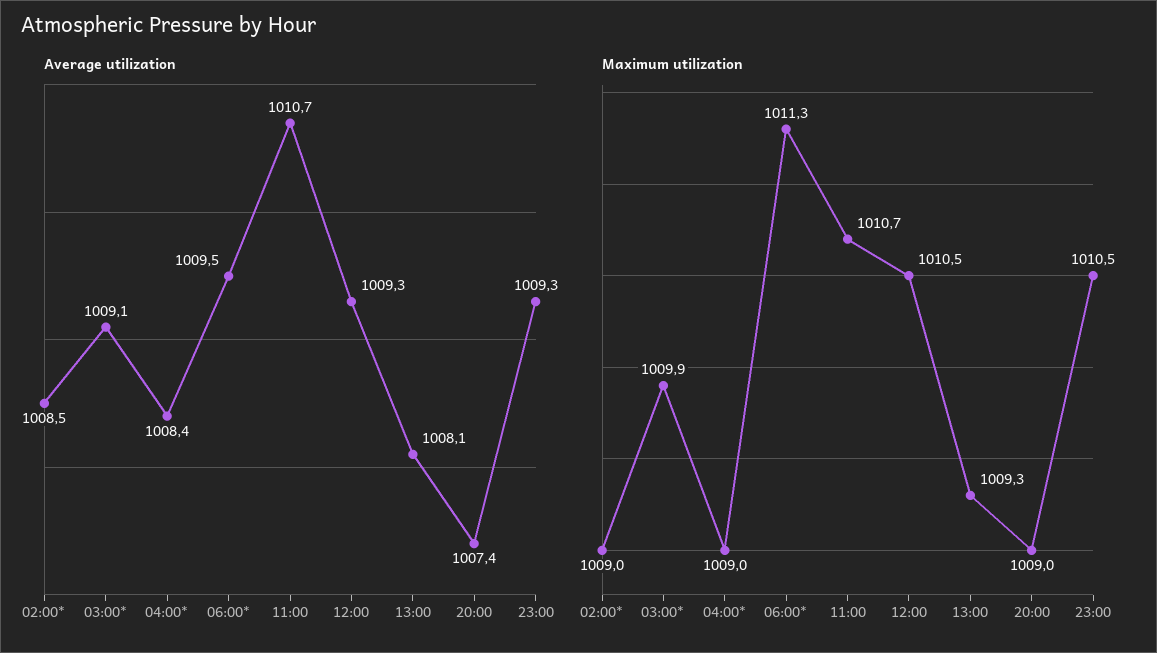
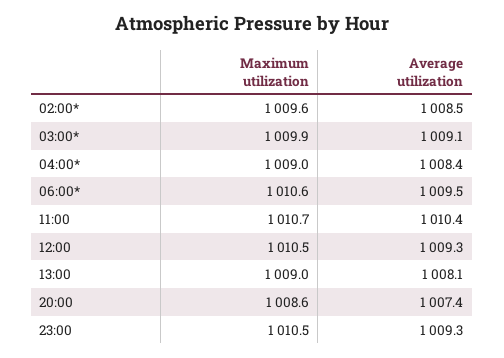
Average utilization, 11:00: 1010.7 -> 1010.4
Maximum utilization, 02:00*: 1009 -> 1009.6
Maximum utilization, 06:00*: 1011.3 -> 1010.6
Maximum utilization, 13:00: 1009.3 -> 1009
Maximum utilization, 20:00: 1009 -> 1008.6

